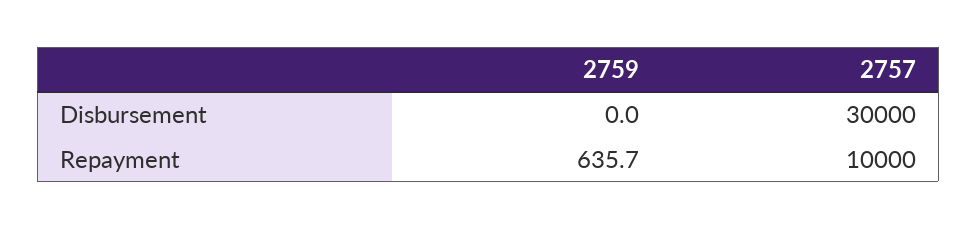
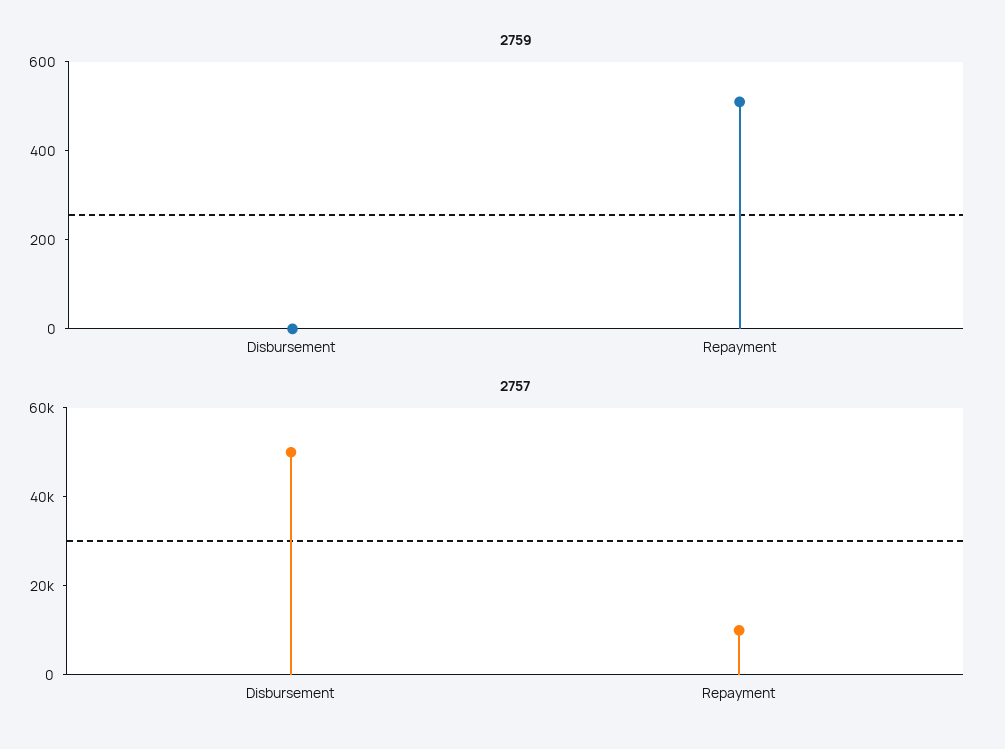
2757, Disbursement: 30000 -> 50000
2759, Repayment: 635.7 -> 500

